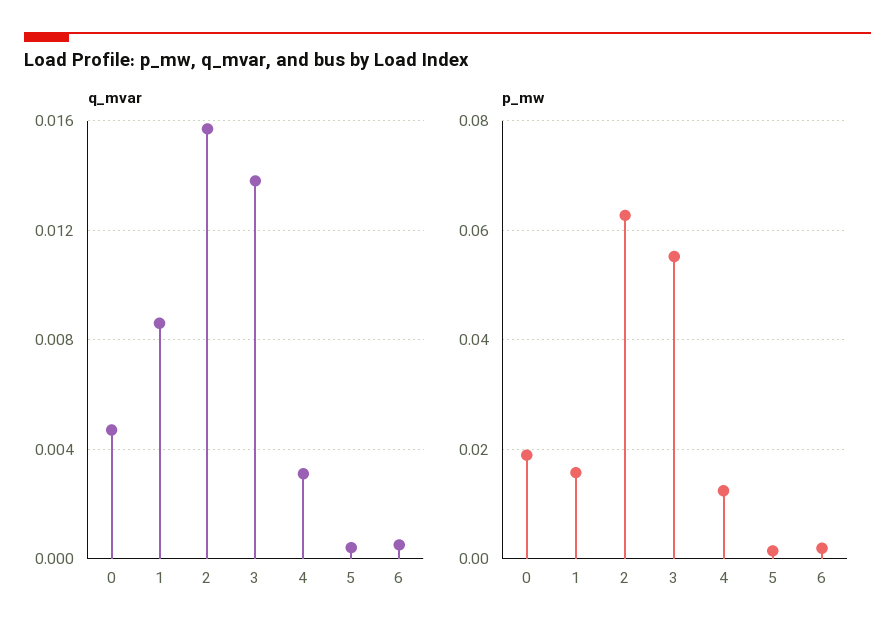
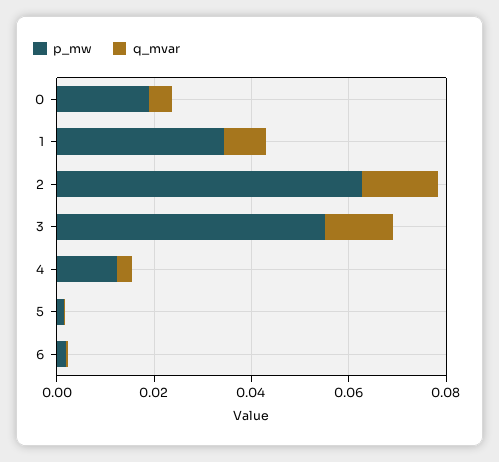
p_mw, 1: 0.016 -> 0.035

